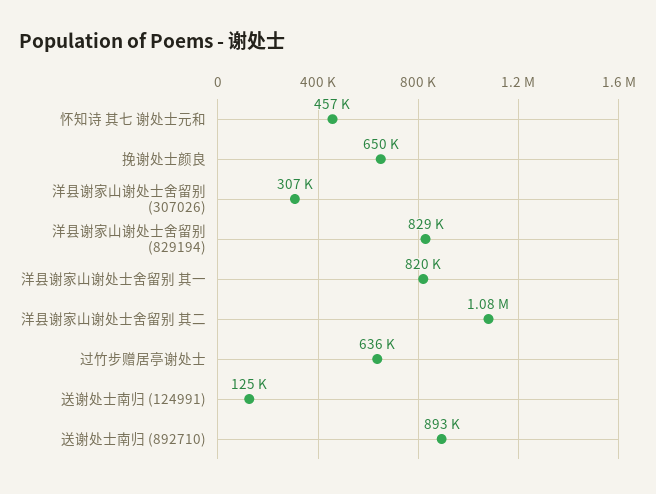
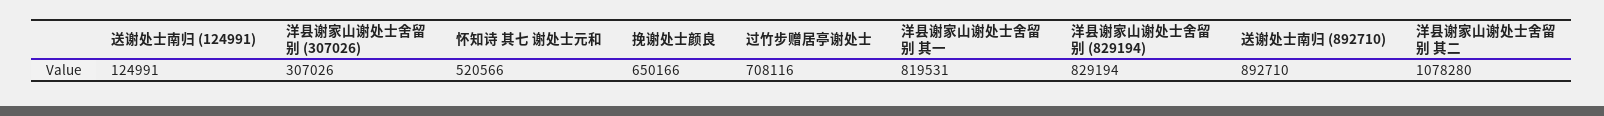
怀知诗 其七 谢处士元和: 457000 -> 520566
过竹步赠居亭谢处士: 636000 -> 708116

